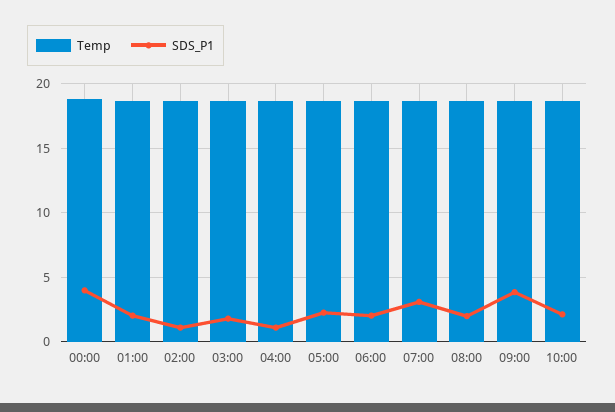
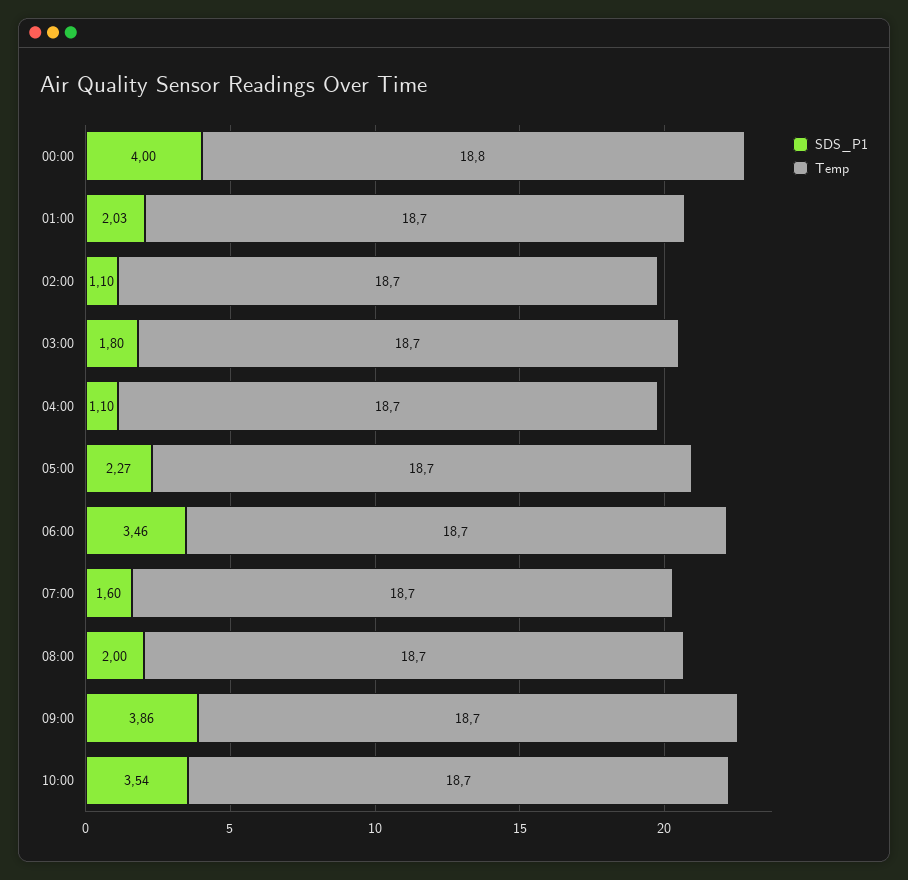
SDS_P1, 06:00: 2 -> 3.46
SDS_P1, 07:00: 3 -> 1.6
SDS_P1, 10:00: 2 -> 3.54

